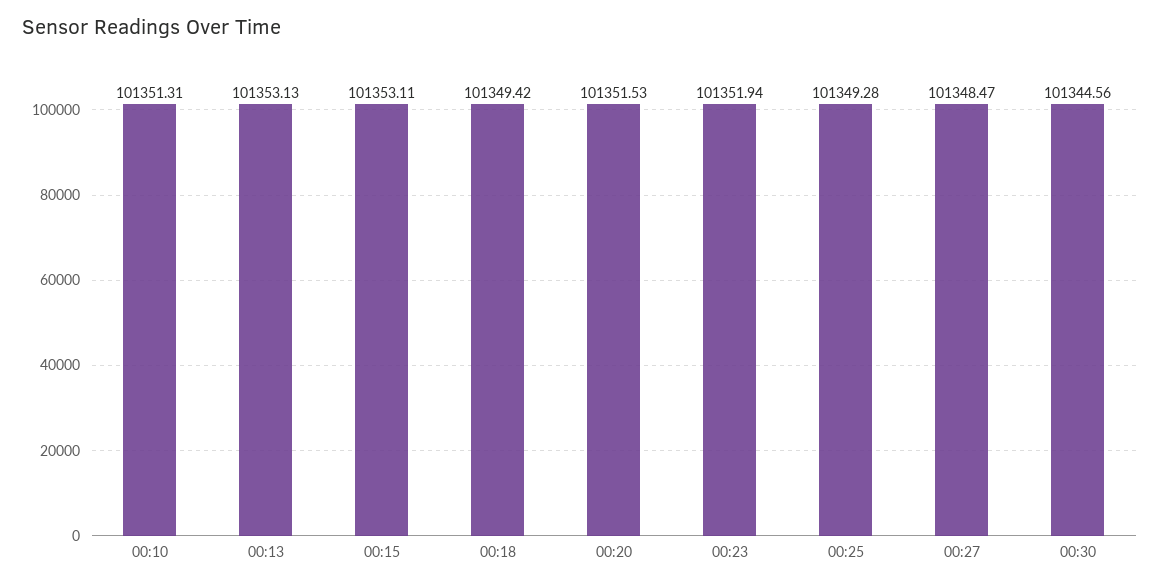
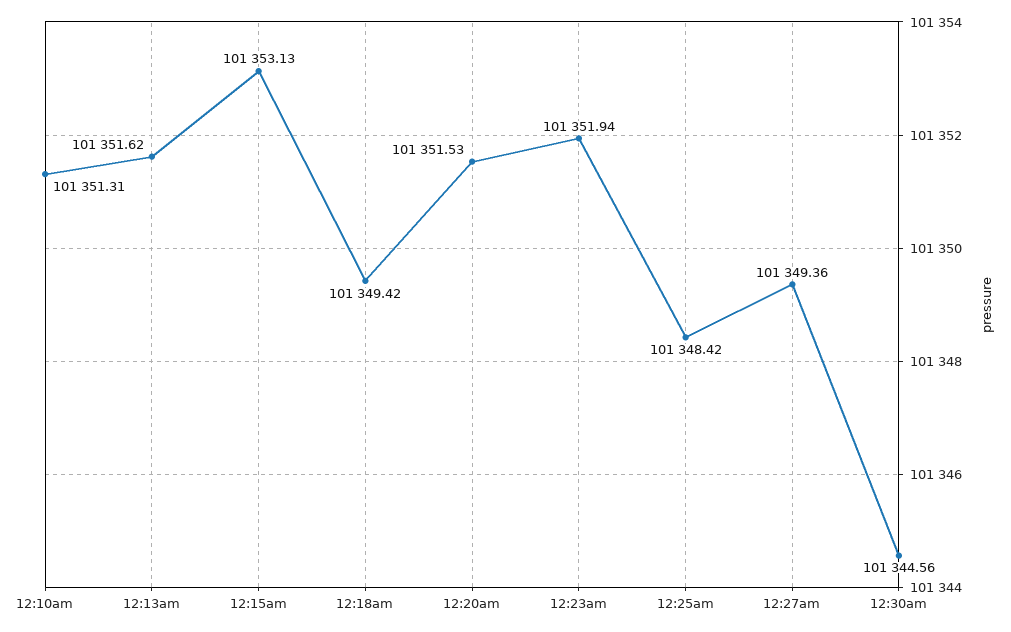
00:13: 101353.13 -> 101351.62
00:15: 101353.11 -> 101353.13
00:25: 101349.28 -> 101348.42
00:27: 101348.47 -> 101349.36

